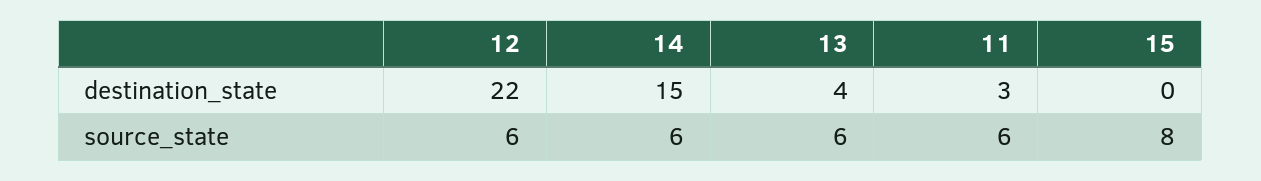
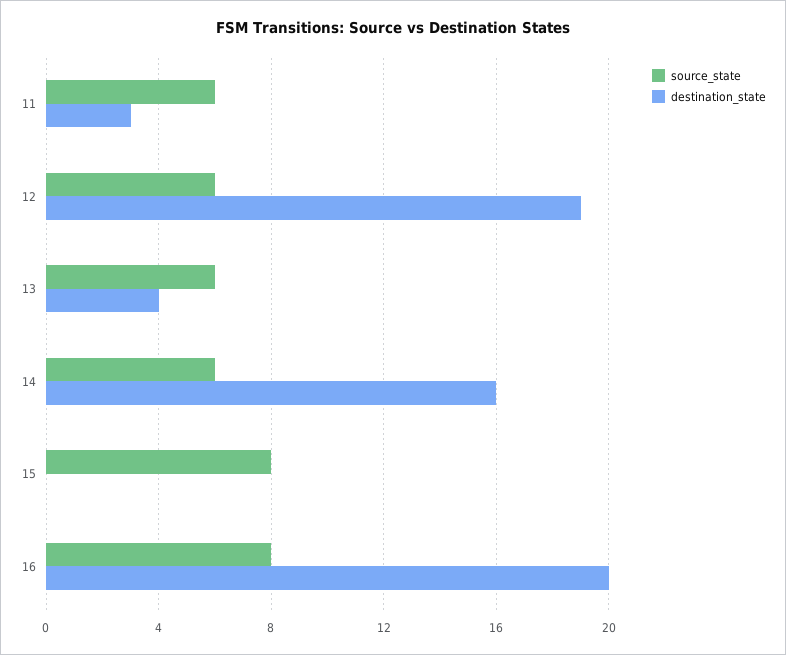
destination_state, 12: 22 -> 19
destination_state, 14: 15 -> 16
source_state, 16: none -> 8
destination_state, 16: none -> 20

